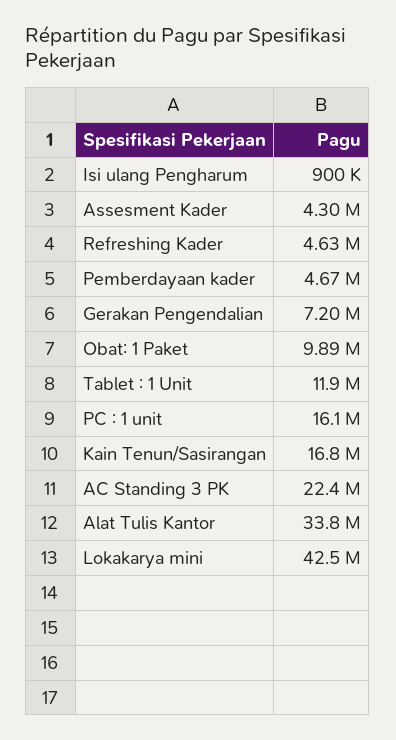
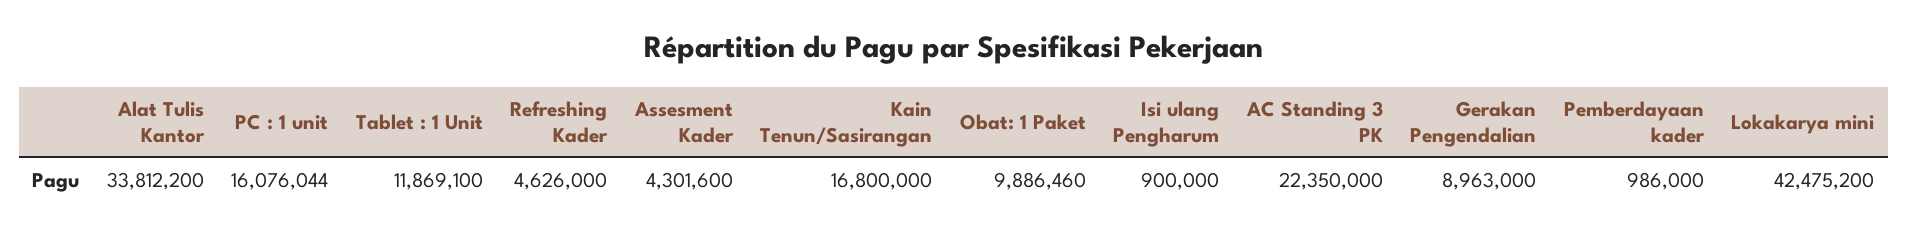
Pemberdayaan kader: 4670000 -> 986000
Gerakan Pengendalian: 7200000 -> 8963000

